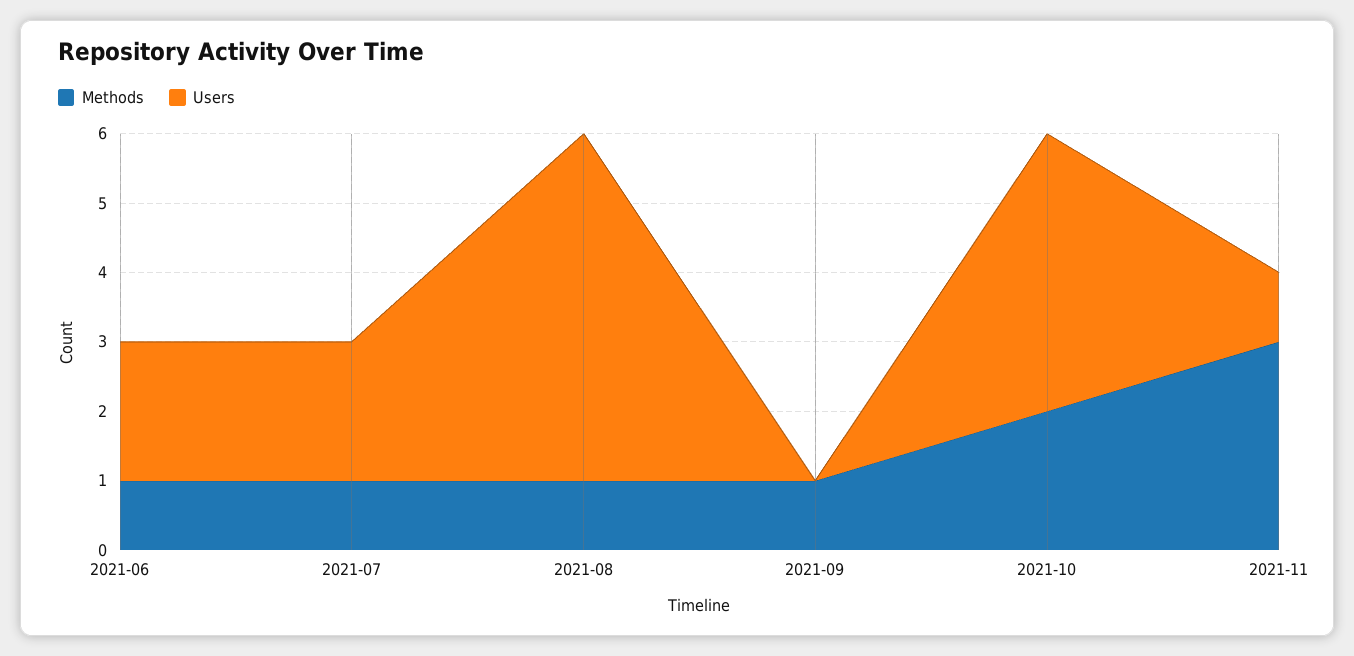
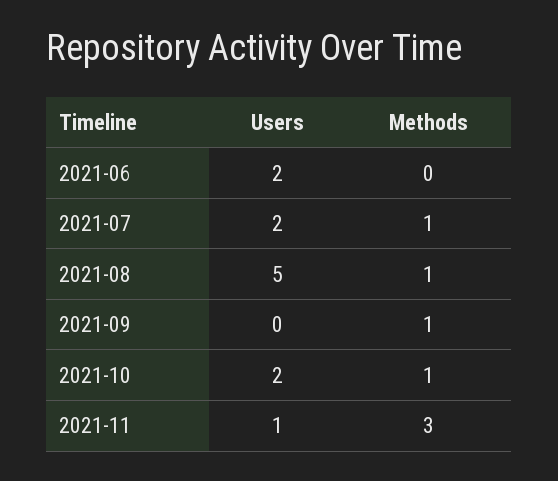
Methods, 2021-06: 1 -> 0
Methods, 2021-10: 2 -> 1
Users, 2021-10: 4 -> 2

